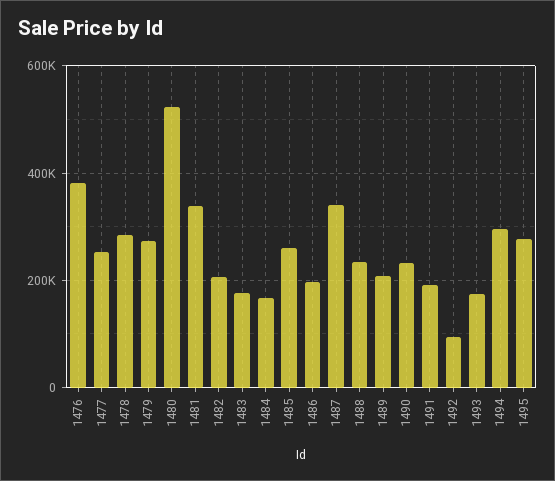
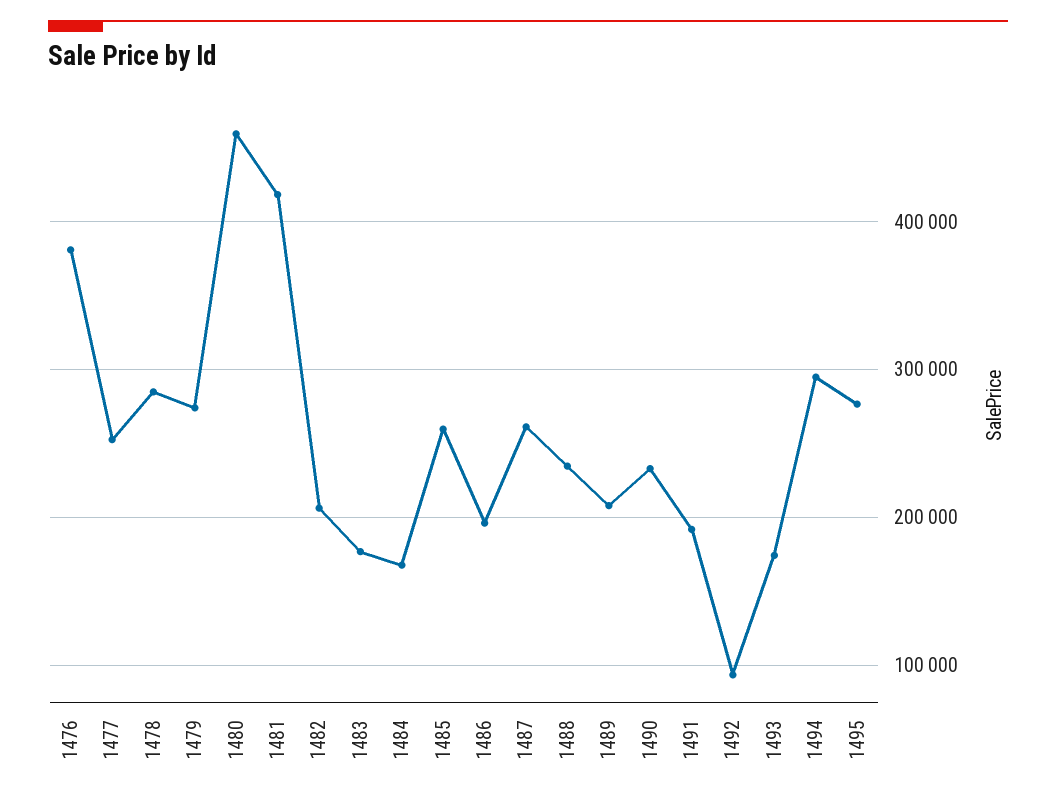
1480: 520000 -> 460000
1481: 340000 -> 420000
1487: 340000 -> 260000

